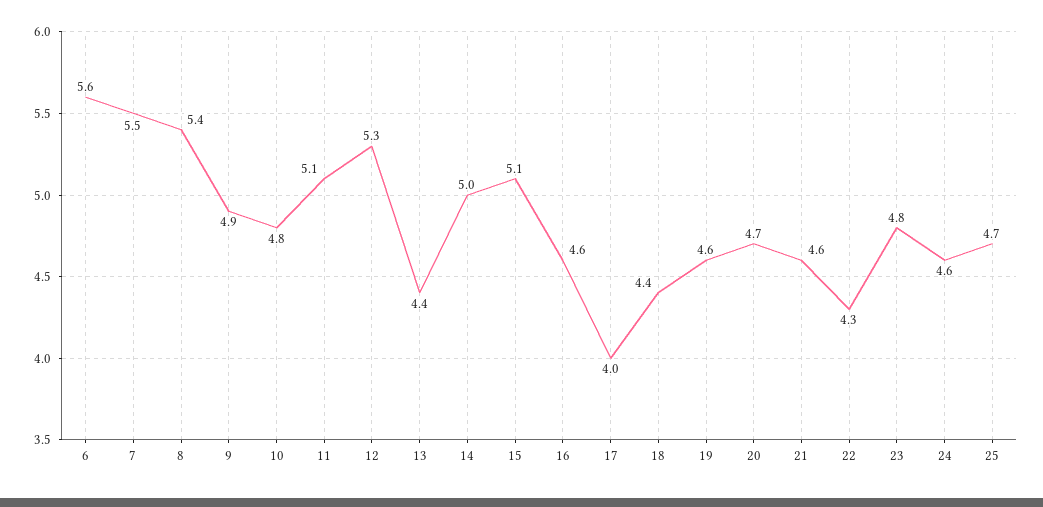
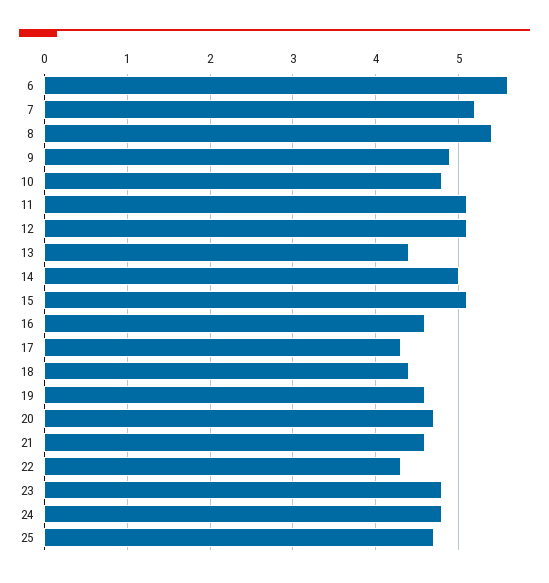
7: 5.5 -> 5.2
12: 5.3 -> 5.1
17: 4 -> 4.3
24: 4.6 -> 4.8

